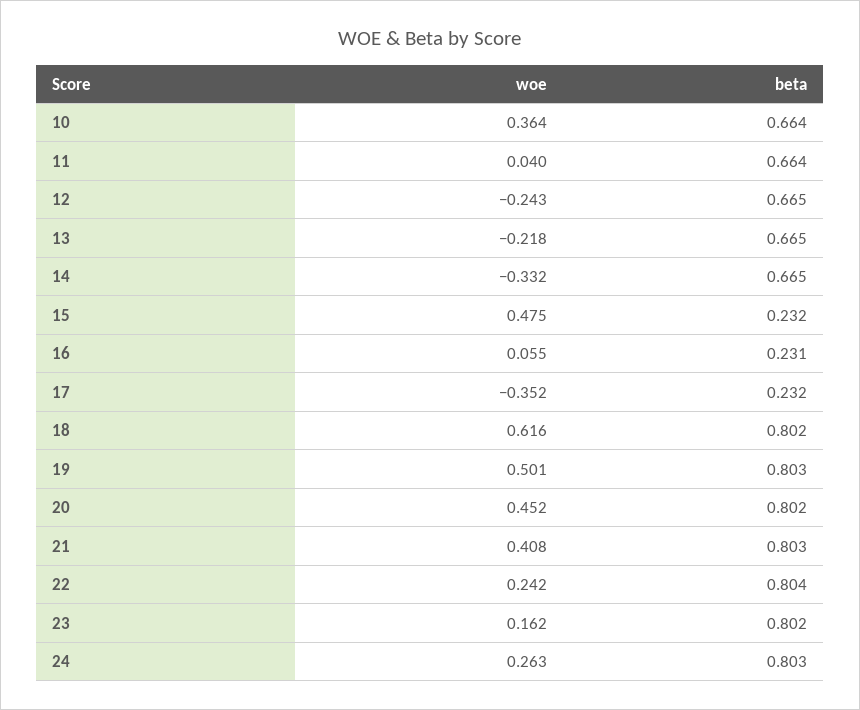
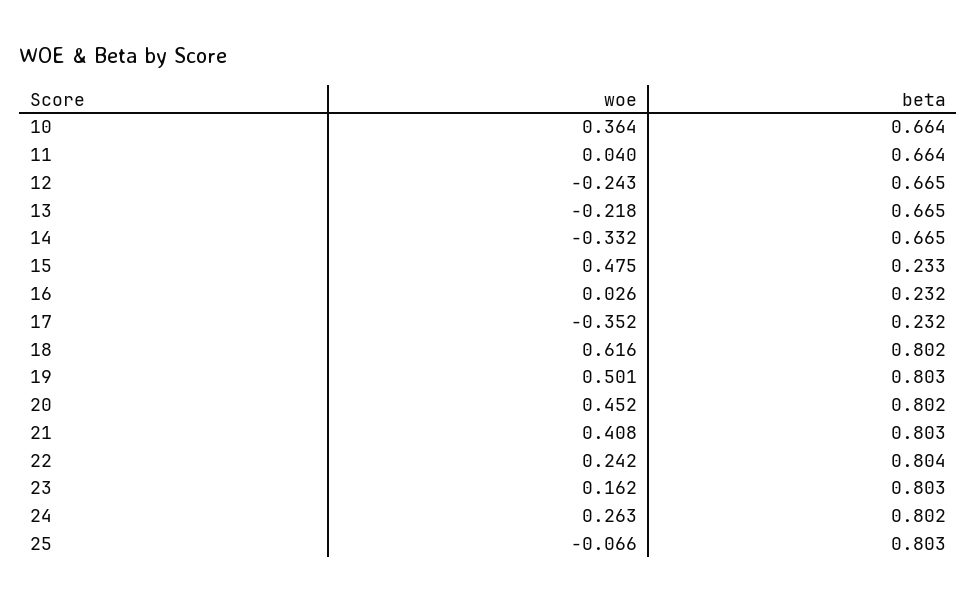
beta, 15: 0.232 -> 0.233
woe, 16: 0.055 -> 0.026
beta, 16: 0.231 -> 0.232
beta, 23: 0.802 -> 0.803
beta, 24: 0.803 -> 0.802
woe, 25: none -> -0.066
beta, 25: none -> 0.803

